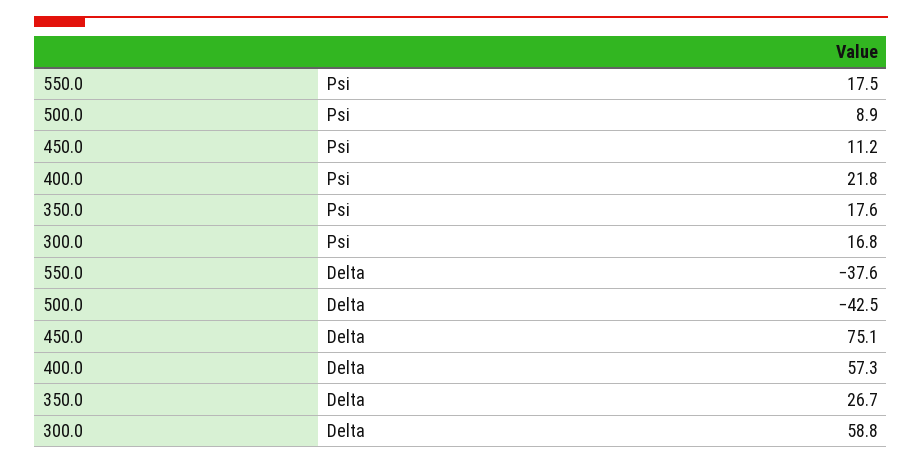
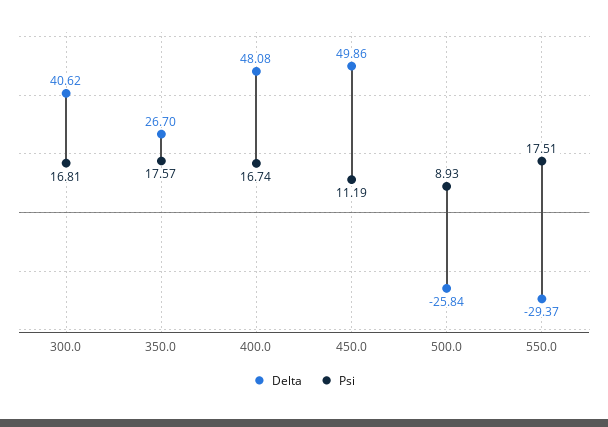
Psi, 400.0: 21.8 -> 16.74
Delta, 550.0: -37.6 -> -29.37
Delta, 500.0: -42.5 -> -25.84
Delta, 450.0: 75.1 -> 49.86
Delta, 400.0: 57.3 -> 48.08
Delta, 300.0: 58.8 -> 40.62

